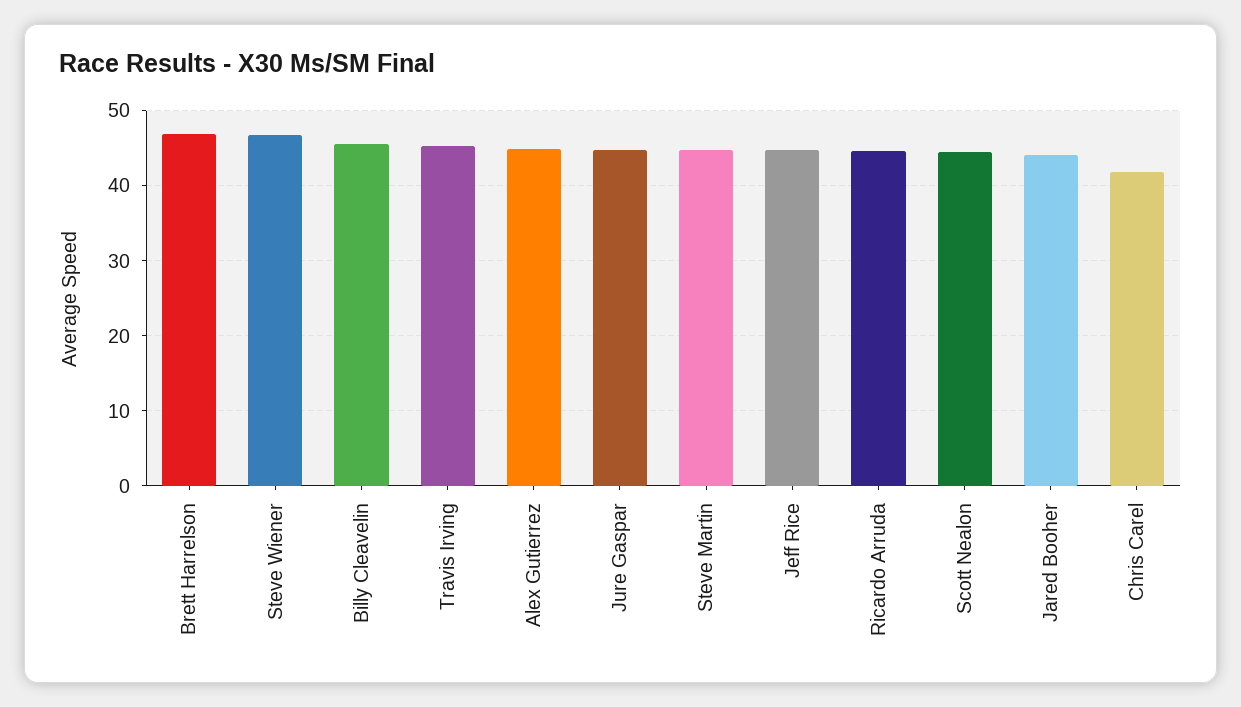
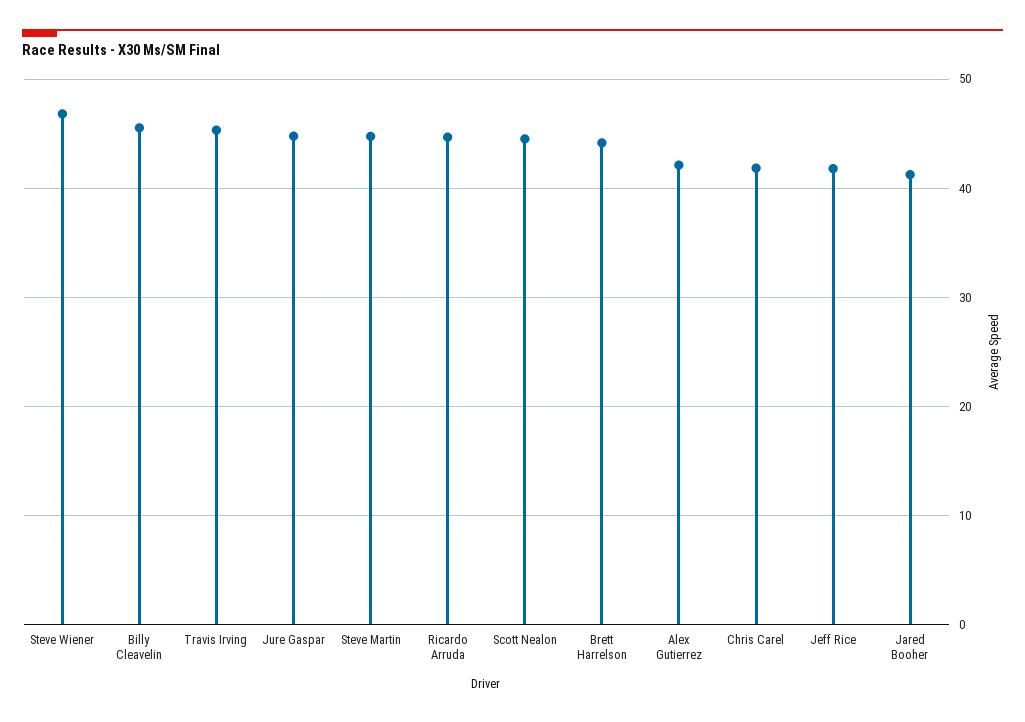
Brett Harrelson: 47 -> 44
Alex Gutierrez: 45 -> 42
Jeff Rice: 45 -> 42
Jared Booher: 44 -> 41

